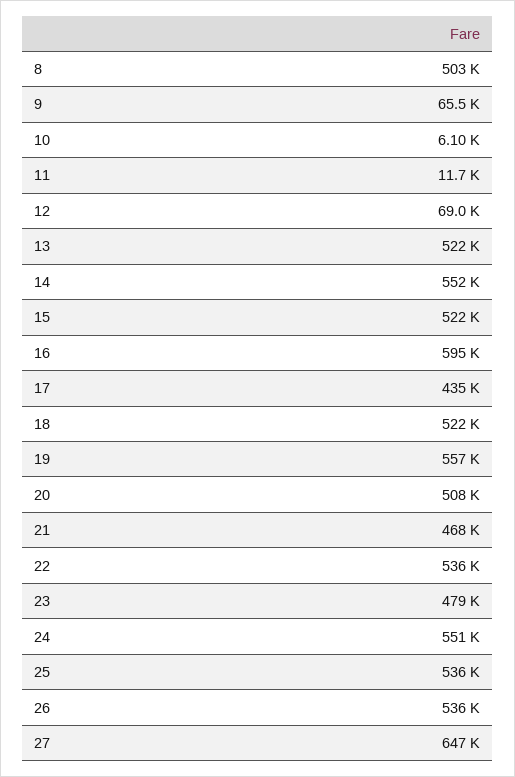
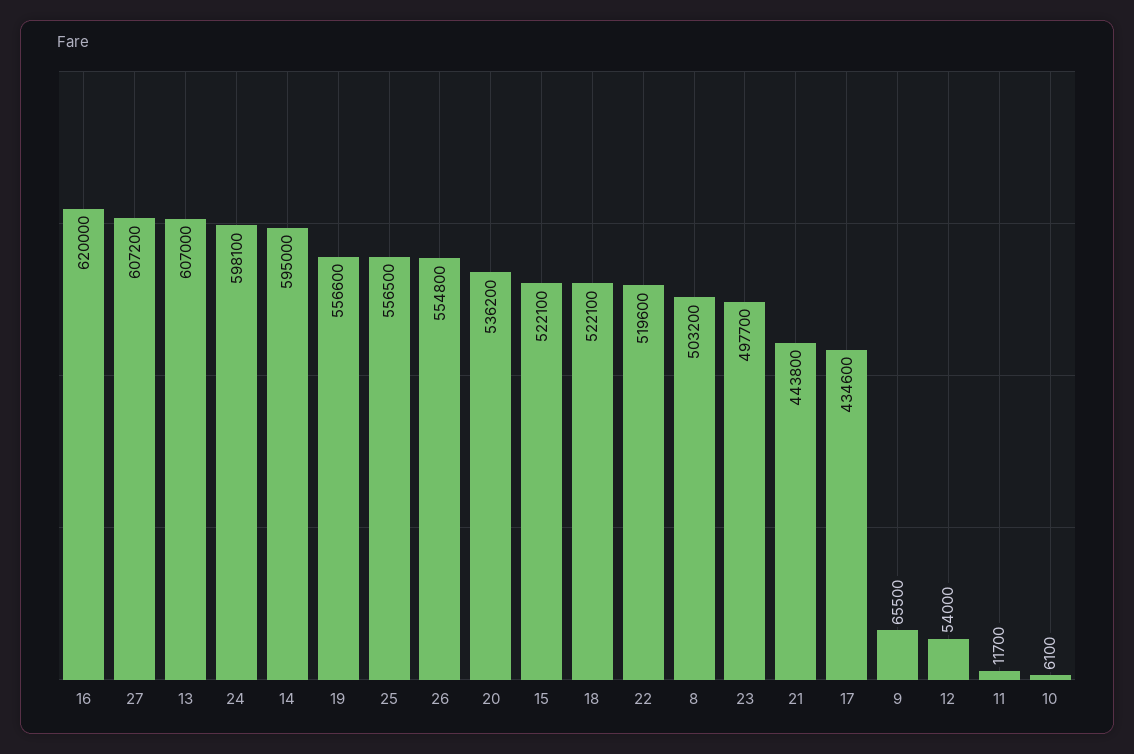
12: 69000 -> 54000
13: 522000 -> 607000
14: 552000 -> 595000
16: 595000 -> 620000
20: 508000 -> 536200
21: 468000 -> 443800
22: 536000 -> 519600
23: 479000 -> 497700
24: 551000 -> 598100
25: 536000 -> 556500
26: 536000 -> 554800
27: 647000 -> 607200

